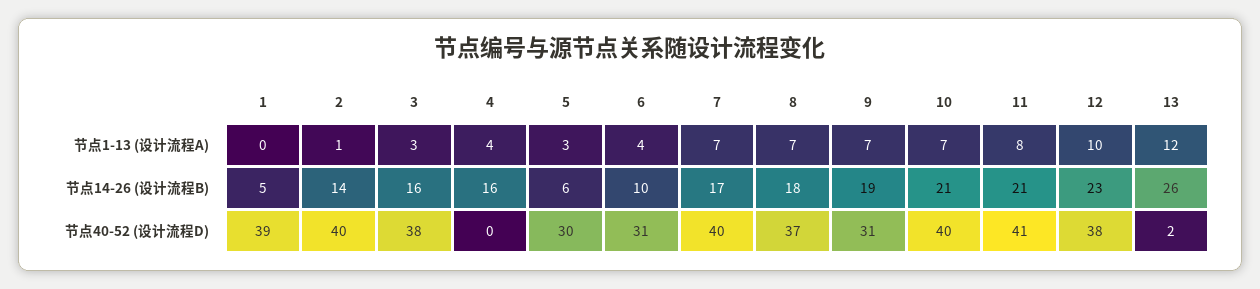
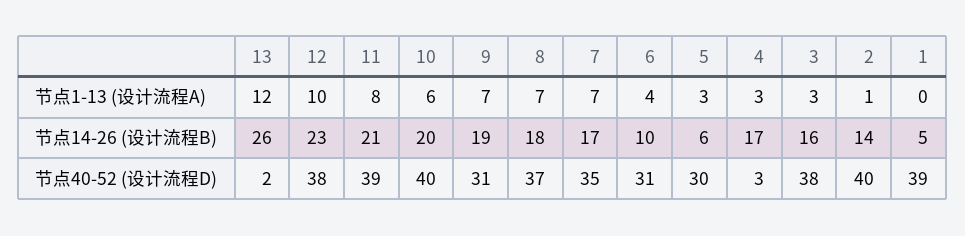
4, 节点1-13 (设计流程A): 4 -> 3
10, 节点1-13 (设计流程A): 7 -> 6
4, 节点14-26 (设计流程B): 16 -> 17
10, 节点14-26 (设计流程B): 21 -> 20
4, 节点40-52 (设计流程D): 0 -> 3
7, 节点40-52 (设计流程D): 40 -> 35
11, 节点40-52 (设计流程D): 41 -> 39

